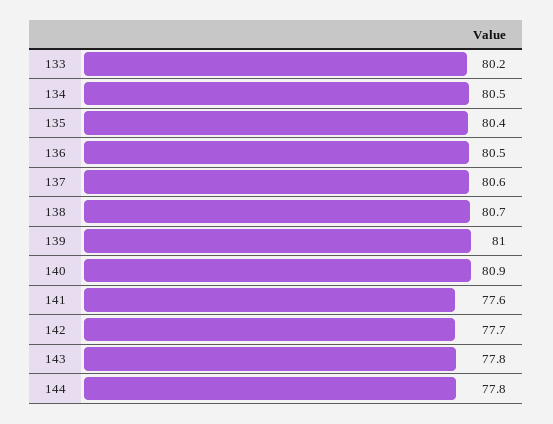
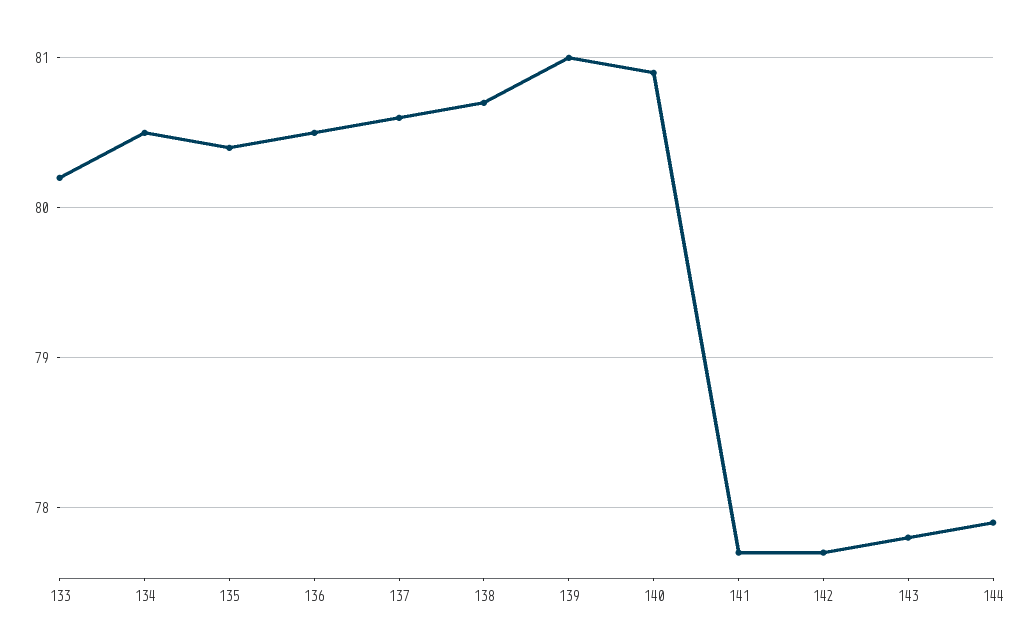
141: 77.6 -> 77.7
144: 77.8 -> 77.9

